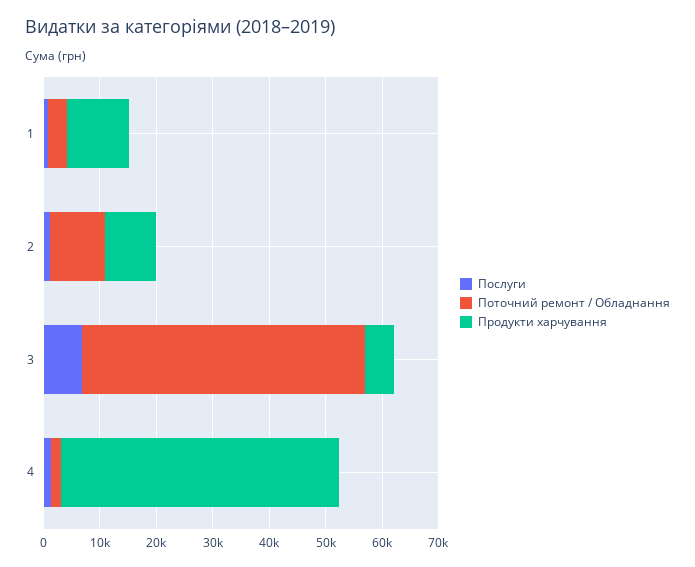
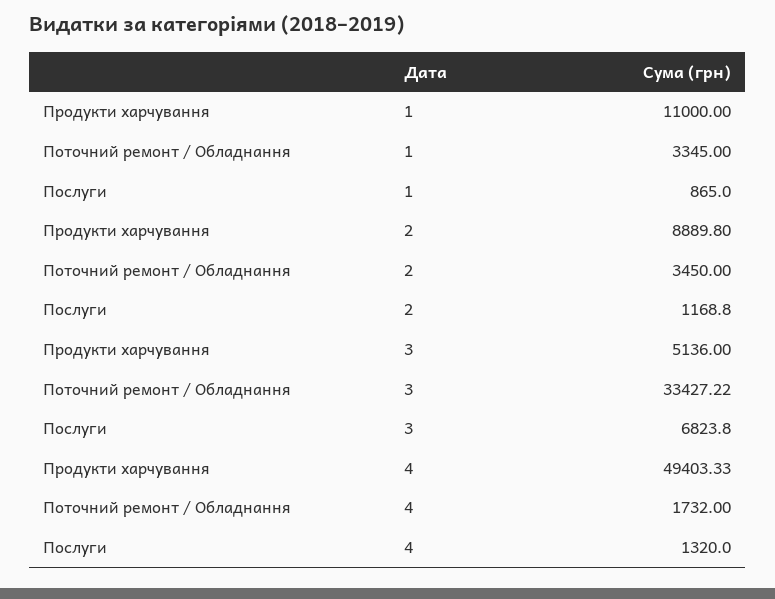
Поточний ремонт / Обладнання, 2: 10000 -> 3450
Поточний ремонт / Обладнання, 3: 50000 -> 33427.22

